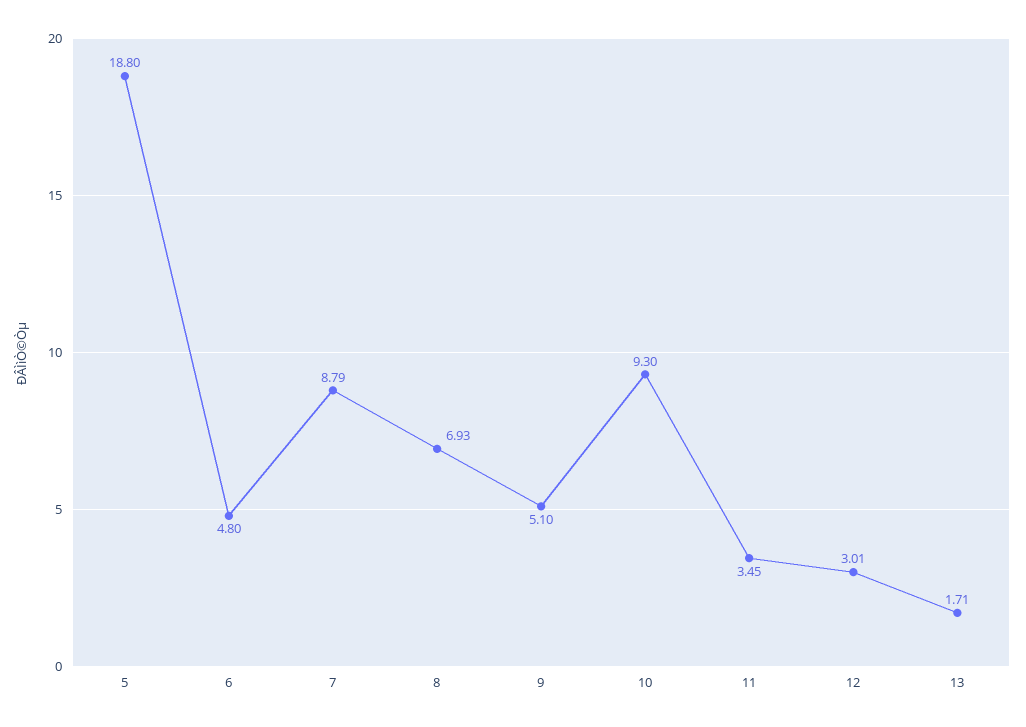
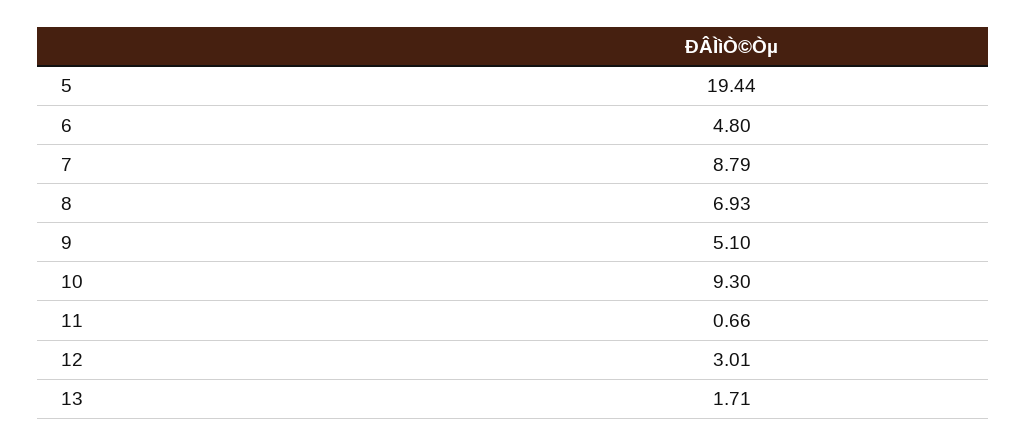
5: 18.8 -> 19.44
11: 3.45 -> 0.66

